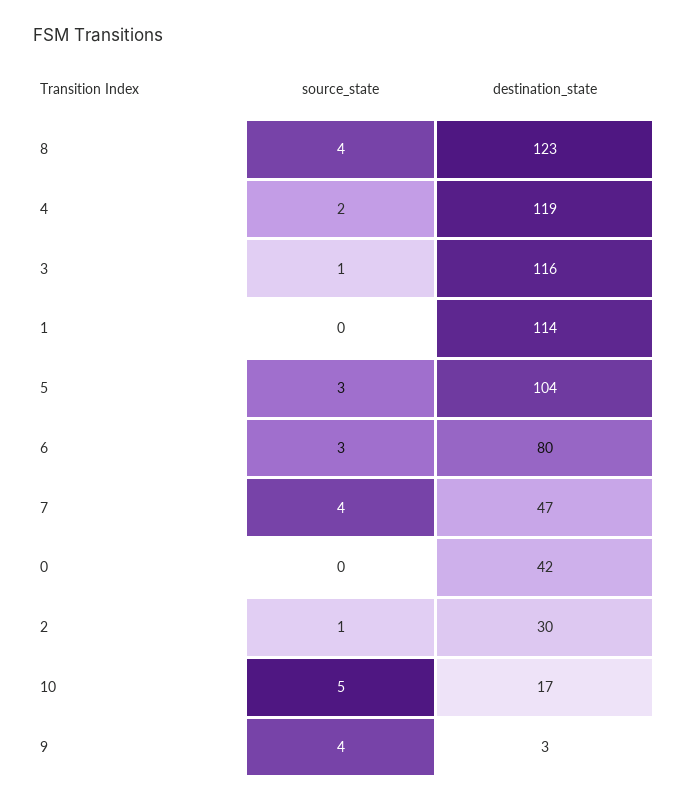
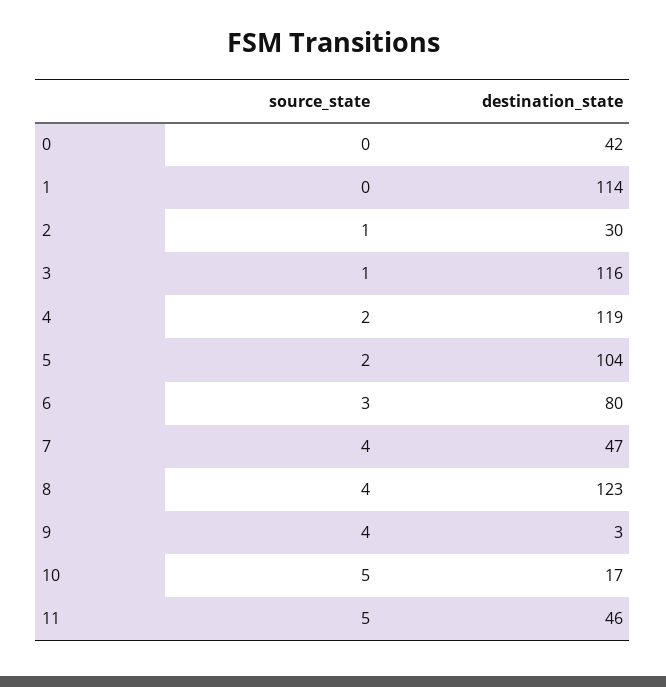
source_state, 5: 3 -> 2
source_state, 11: none -> 5
destination_state, 11: none -> 46

